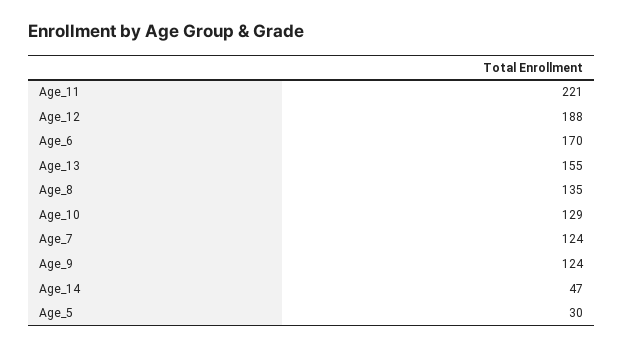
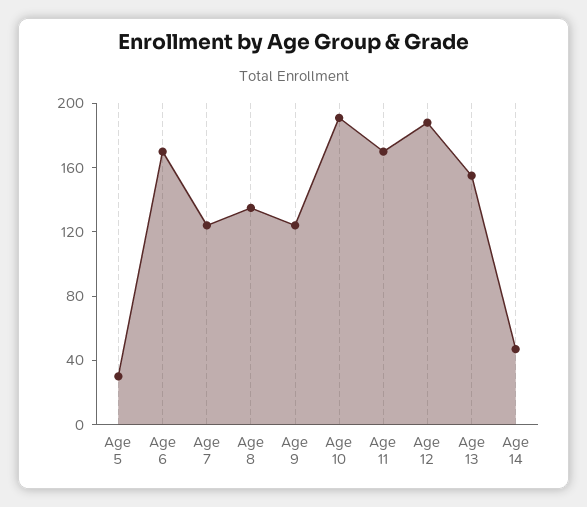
Age_11: 221 -> 170
Age_10: 129 -> 190

